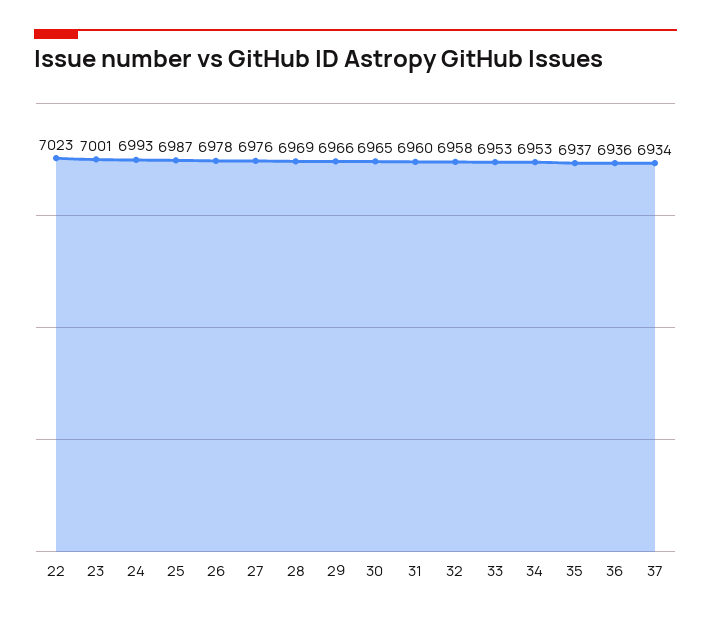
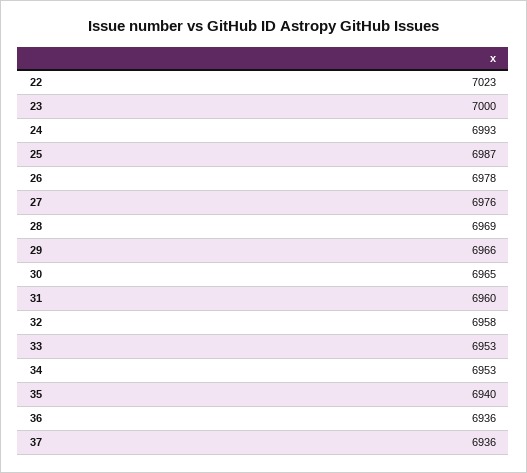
23: 7001 -> 7000
35: 6937 -> 6940
37: 6934 -> 6936

